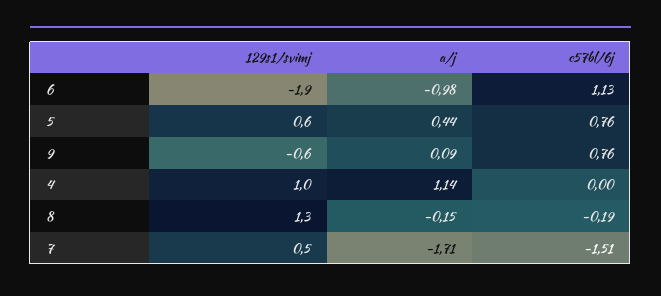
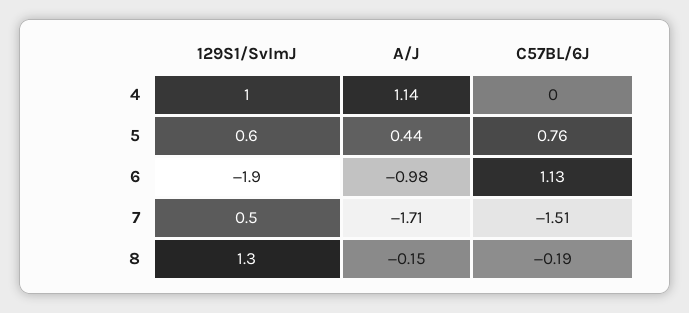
129s1/svimj, 9: -0.6 -> none
a/j, 9: 0.09 -> none
c57bl/6j, 9: 0.76 -> none

